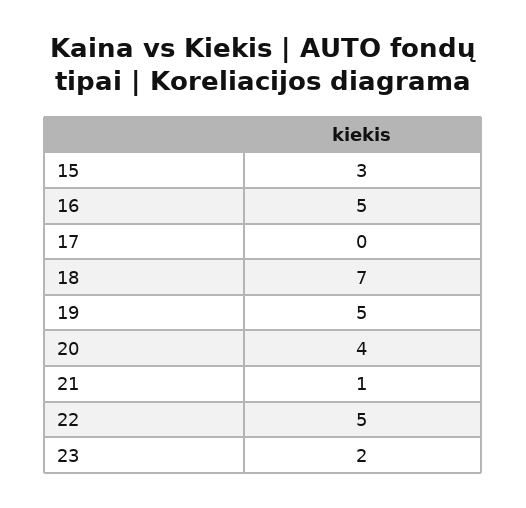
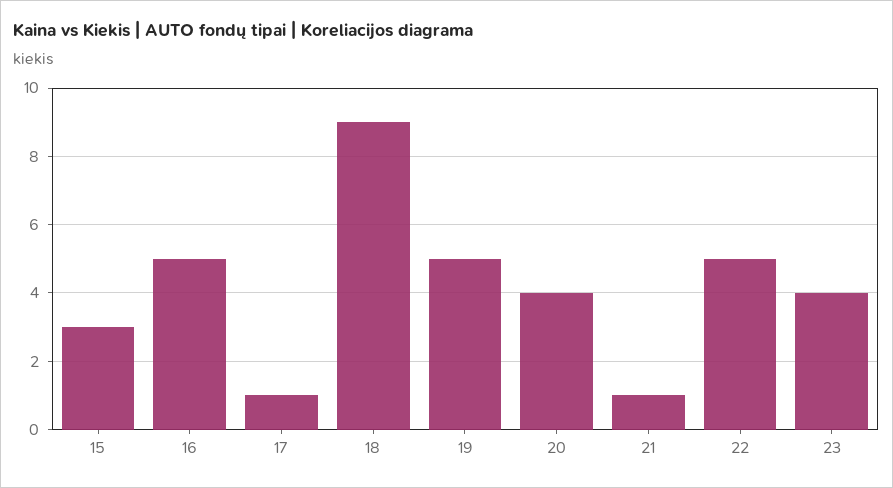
17: 0 -> 1
18: 7 -> 9
23: 2 -> 4

